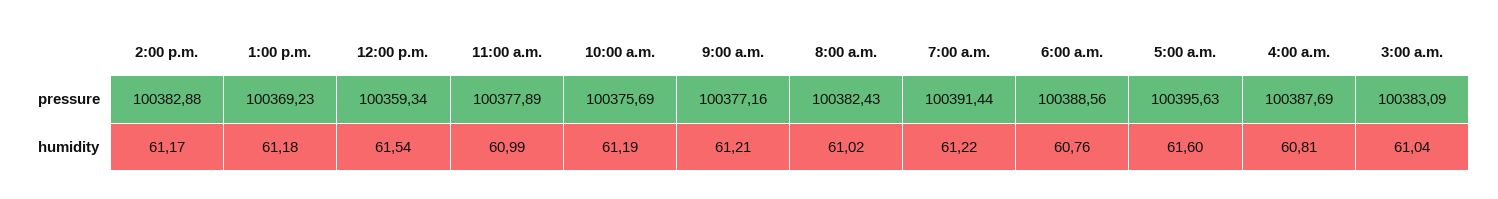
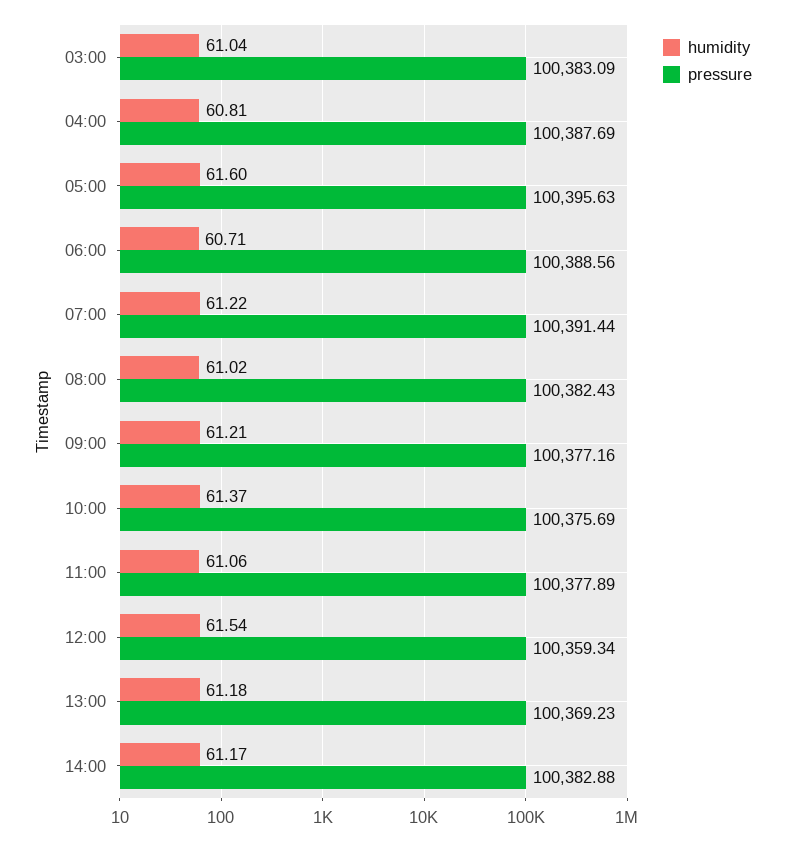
humidity, 11:00 a.m.: 60.99 -> 61.06
humidity, 10:00 a.m.: 61.19 -> 61.37
humidity, 6:00 a.m.: 60.76 -> 60.71

